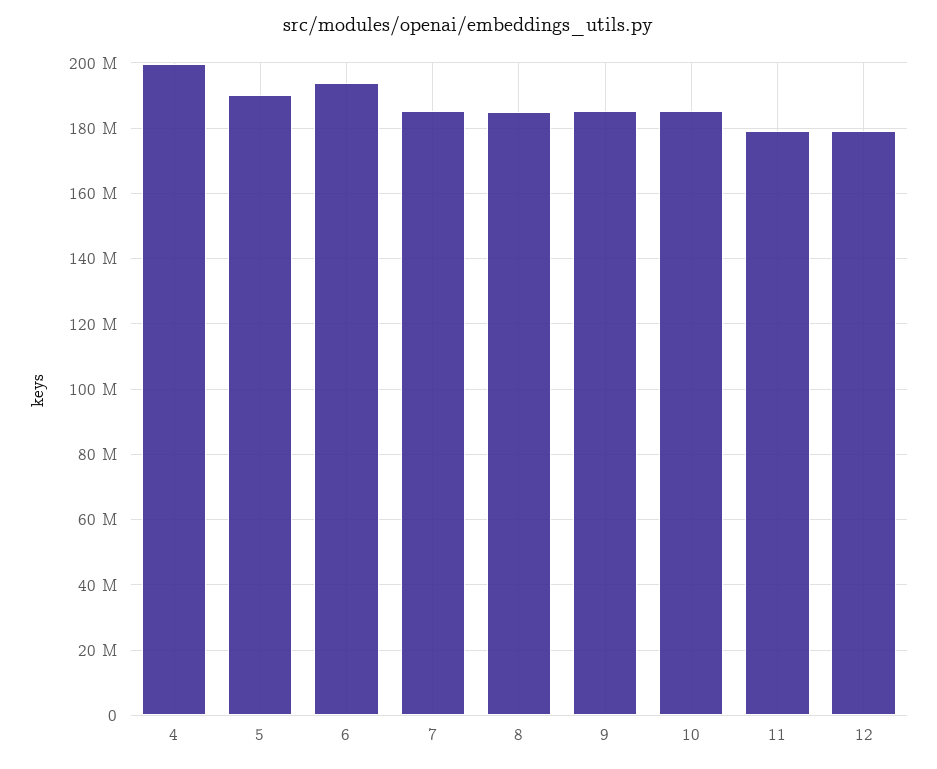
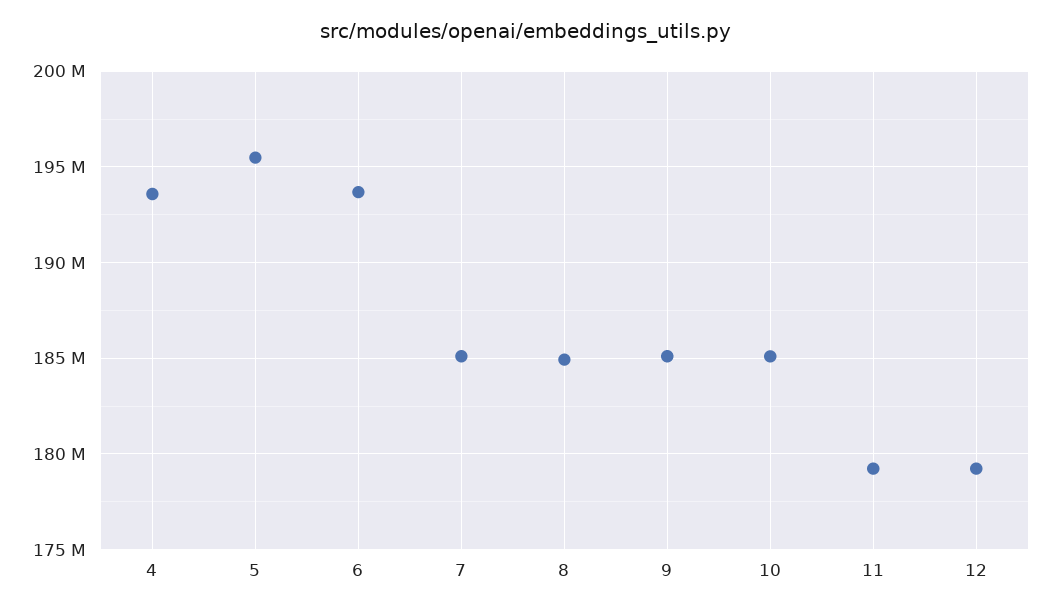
4: 200000000 -> 193500000
5: 190000000 -> 195500000

